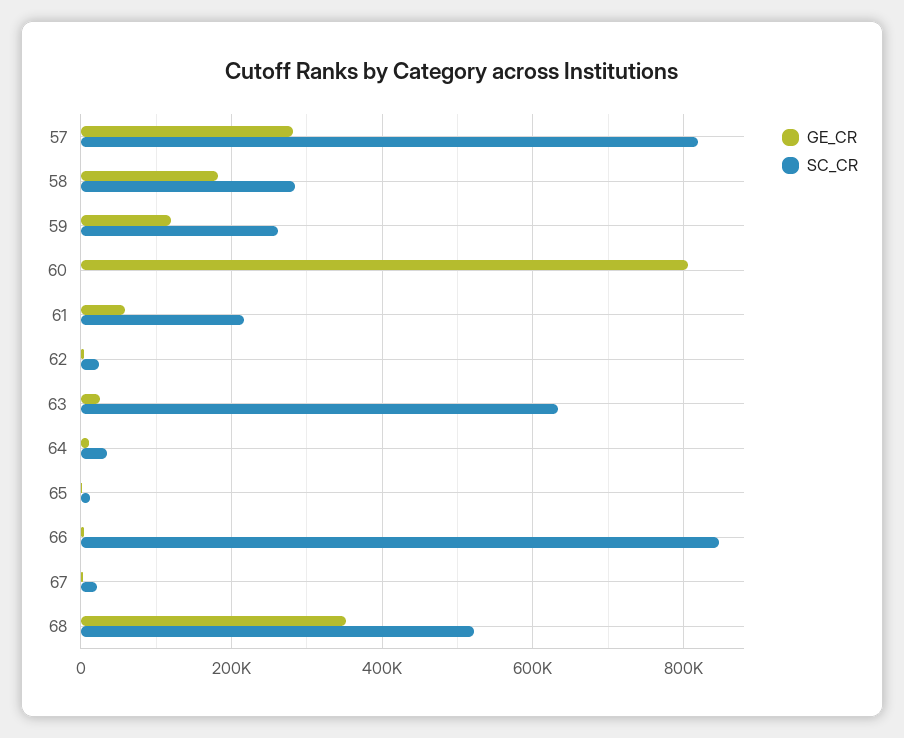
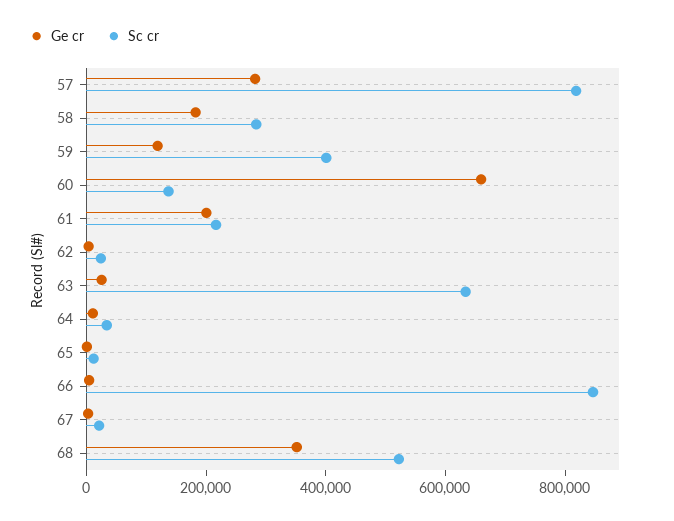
SC_CR, 59: 260000 -> 400000
GE_CR, 60: 800000 -> 650000
SC_CR, 60: 0 -> 150000
GE_CR, 61: 60000 -> 200000

